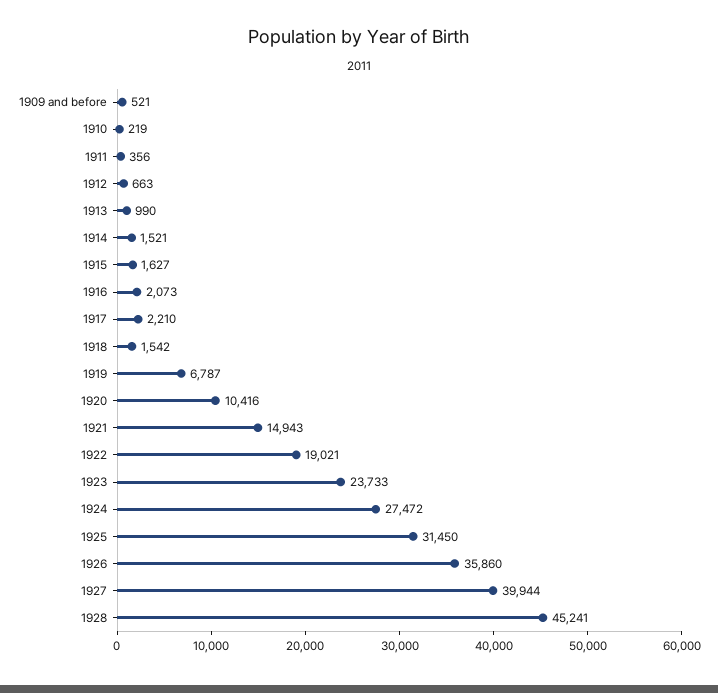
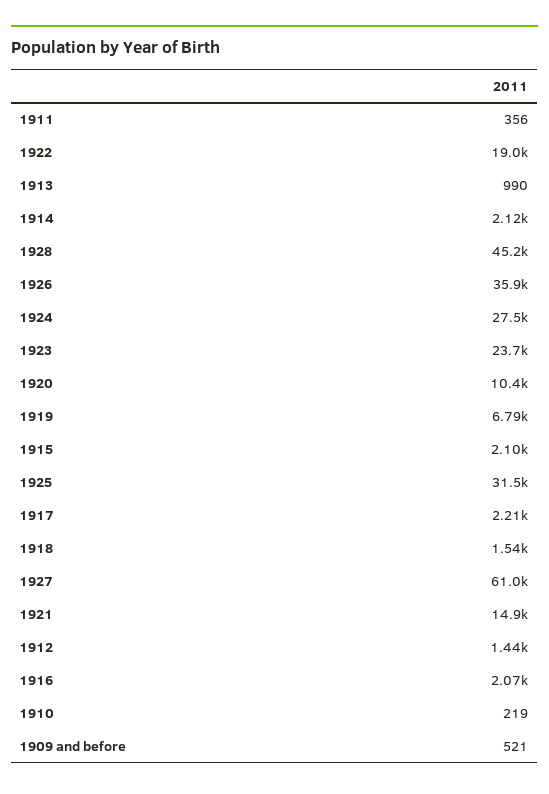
1912: 663 -> 1440
1914: 1521 -> 2120
1915: 1627 -> 2100
1927: 39944 -> 61000

